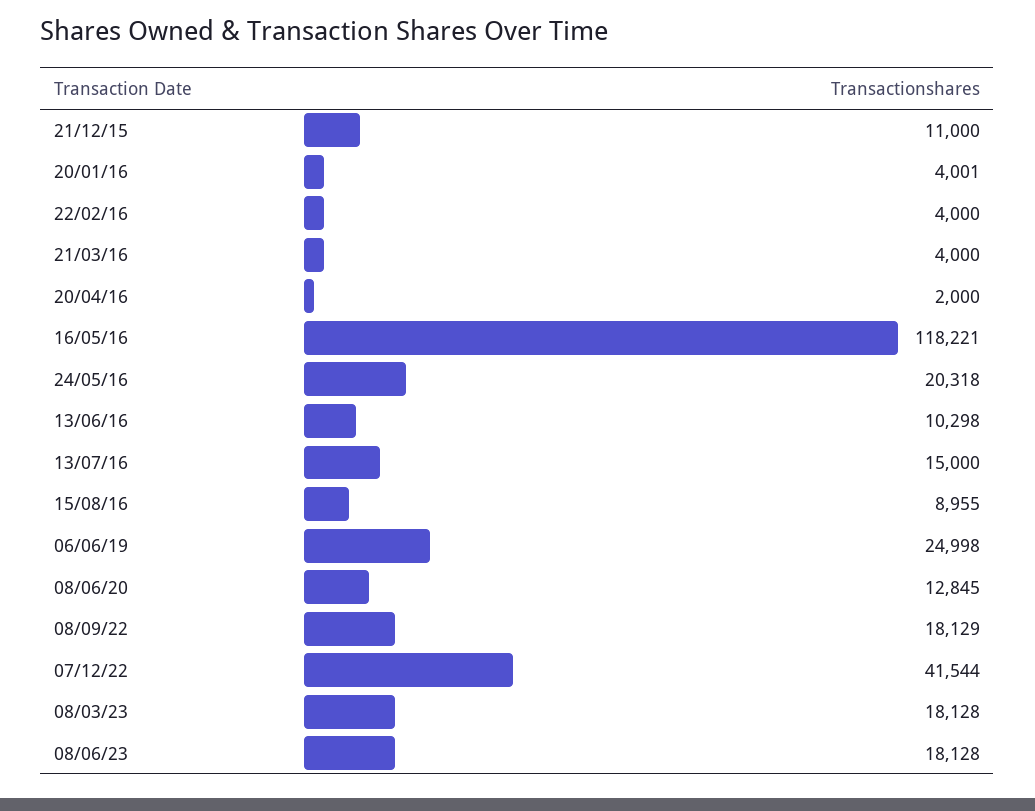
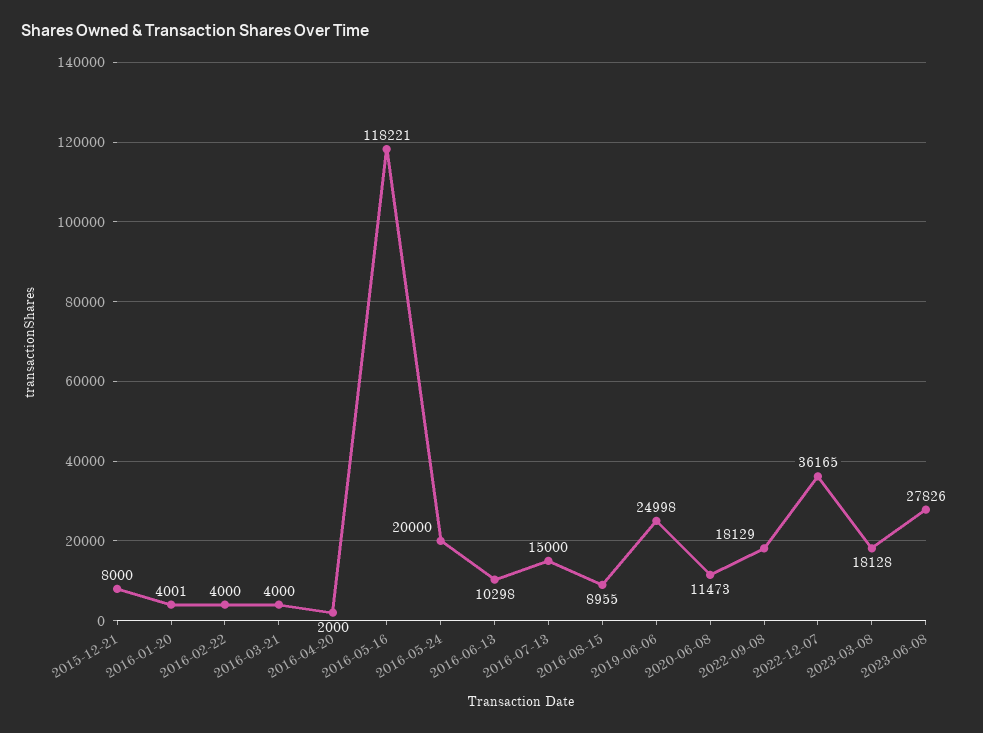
21/12/15: 11000 -> 8000
24/05/16: 20318 -> 20000
08/06/20: 12845 -> 11473
07/12/22: 41544 -> 36165
08/06/23: 18128 -> 27826

